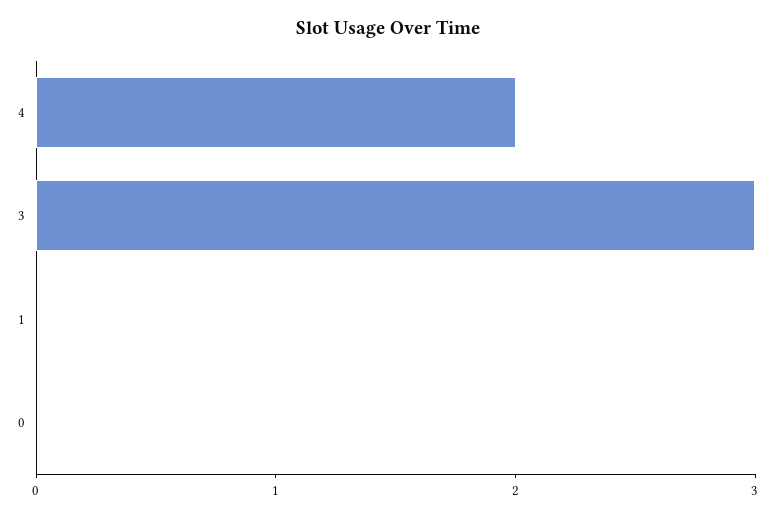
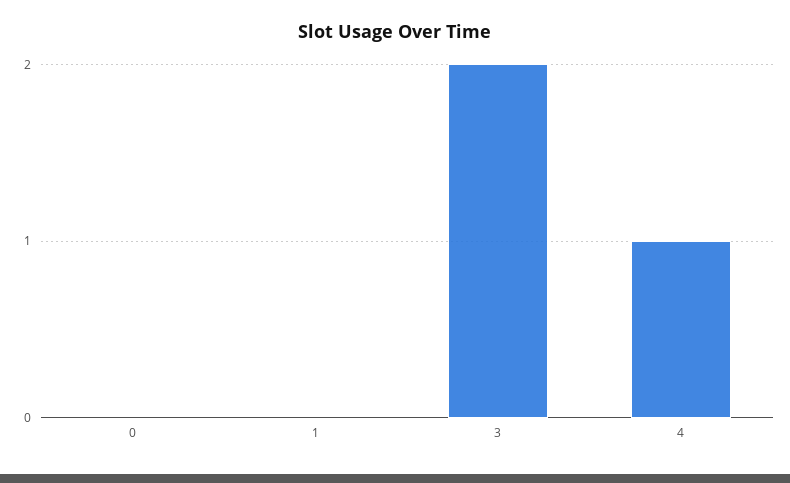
4: 2 -> 1
3: 3 -> 2

